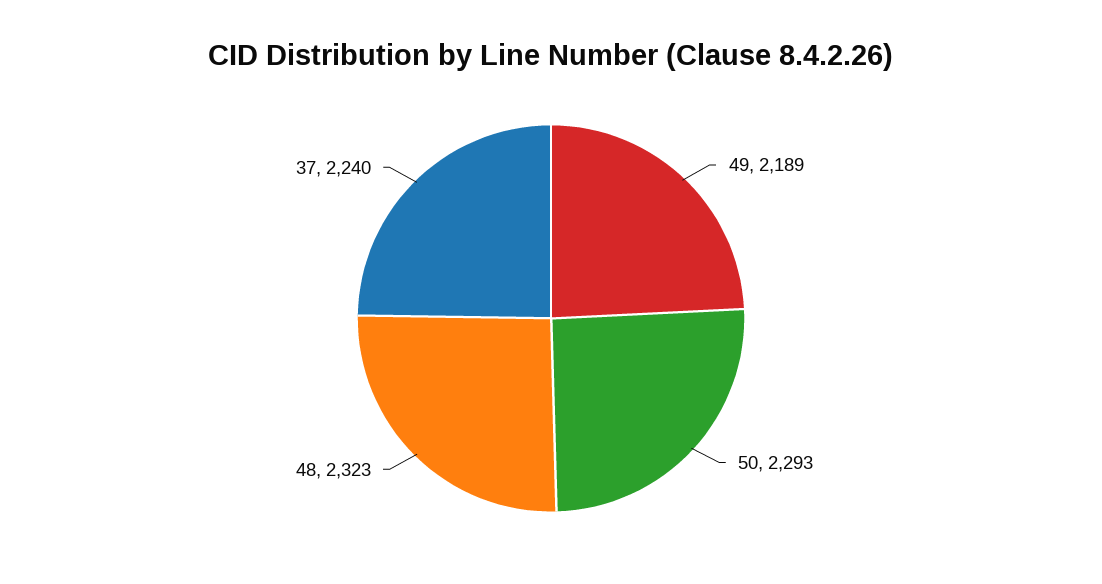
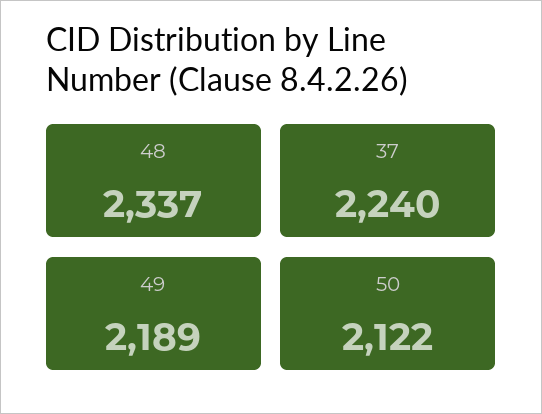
50: 2293 -> 2122
48: 2323 -> 2337

